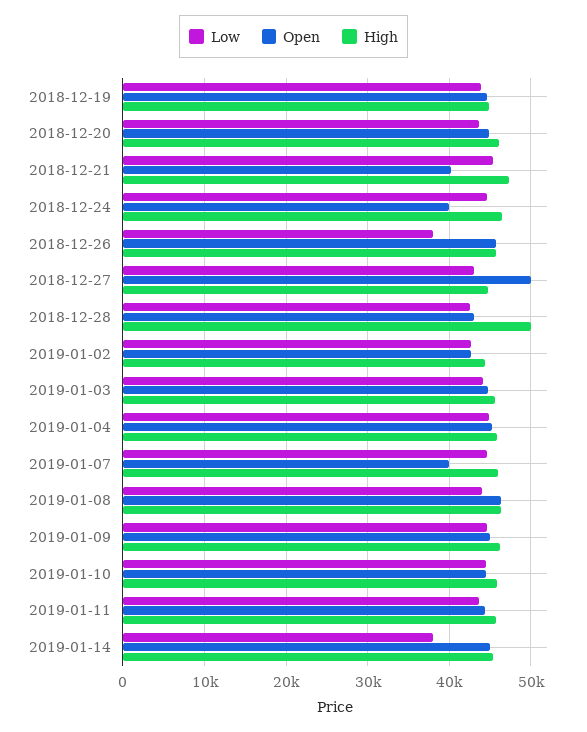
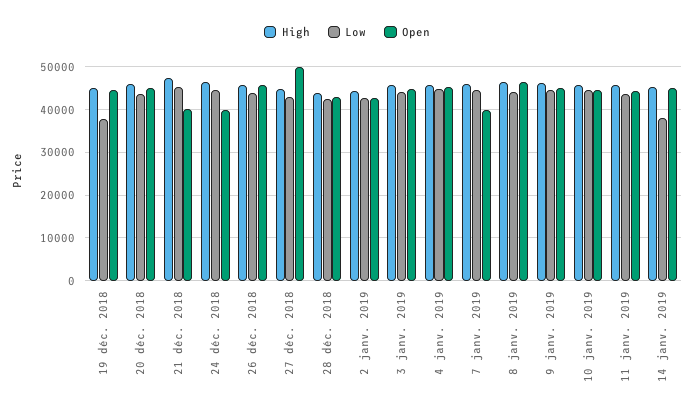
Low, 2018-12-19: 44000 -> 38000
Low, 2018-12-26: 38000 -> 44000
High, 2018-12-28: 50000 -> 44000

